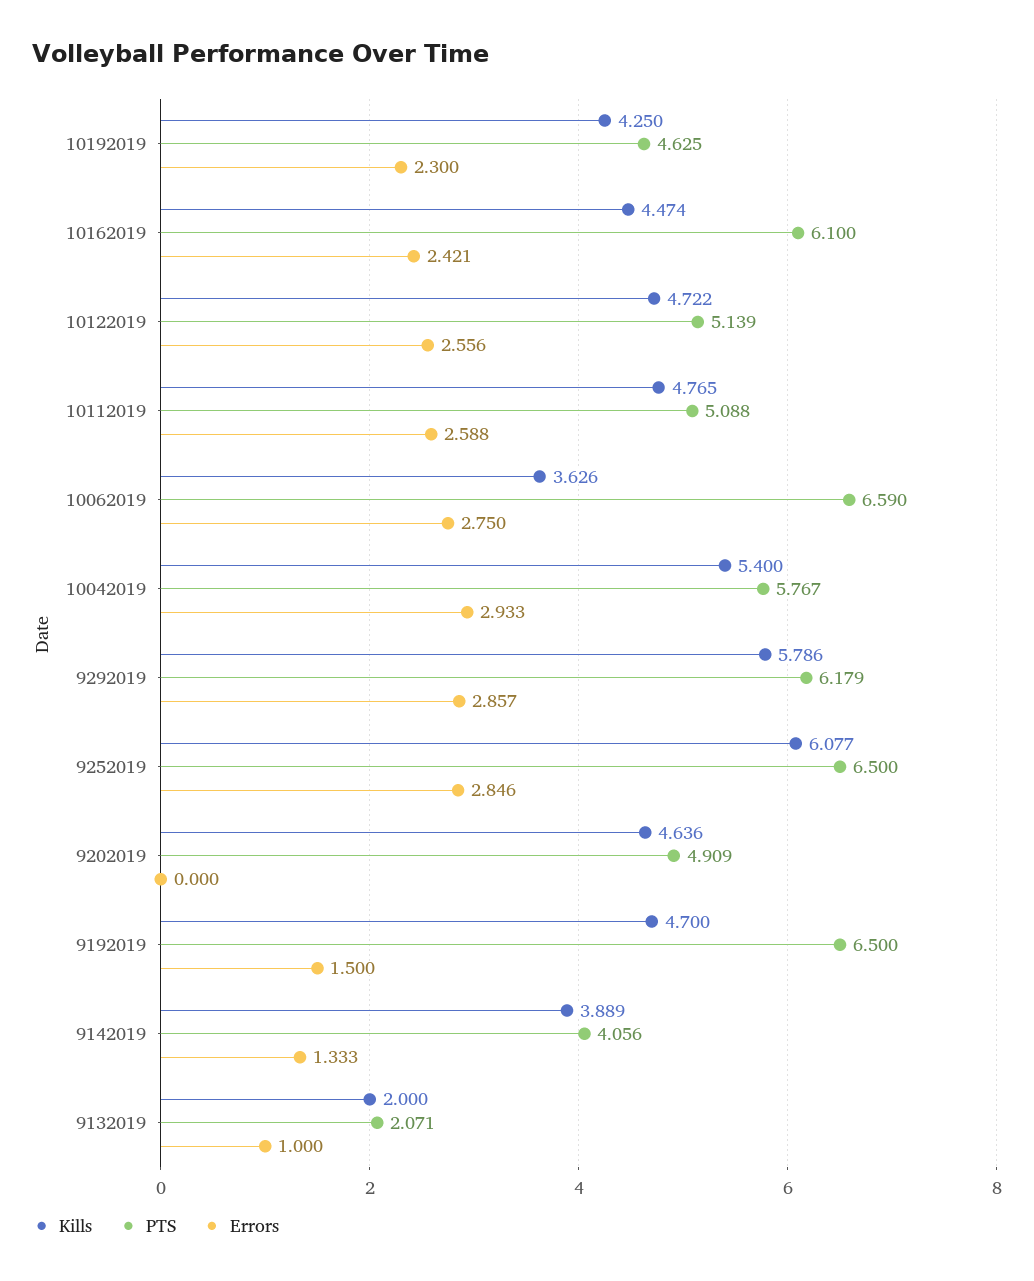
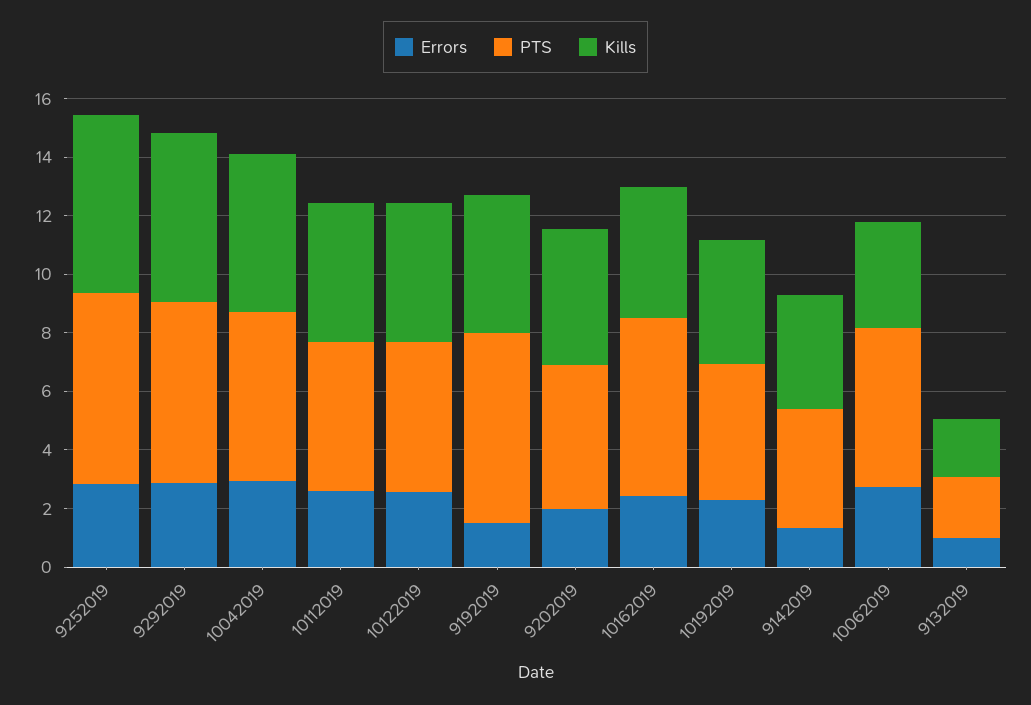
PTS, 10062019: 6.59 -> 5.5
Errors, 9202019: 0 -> 2

